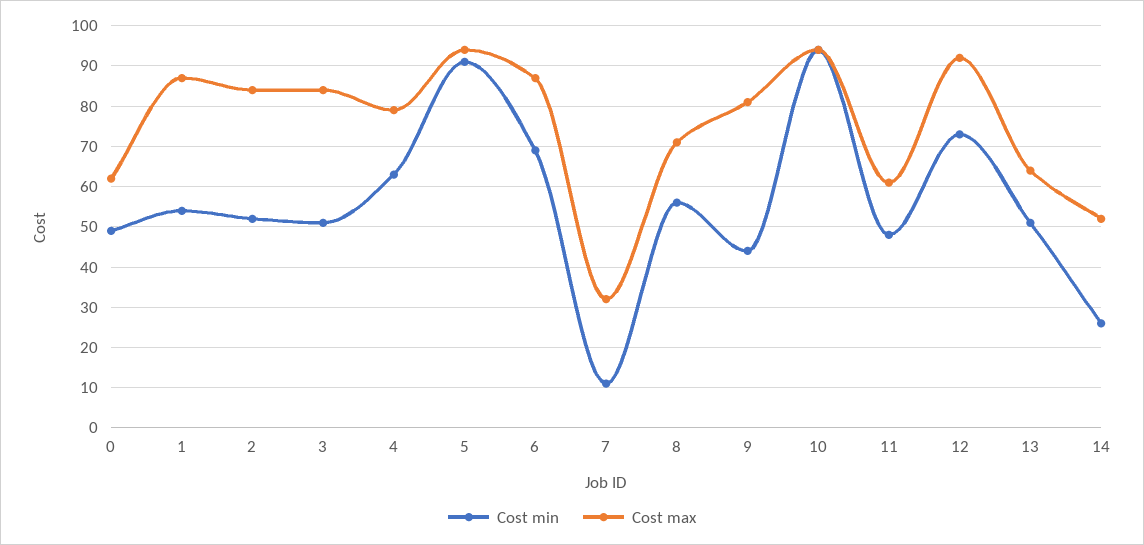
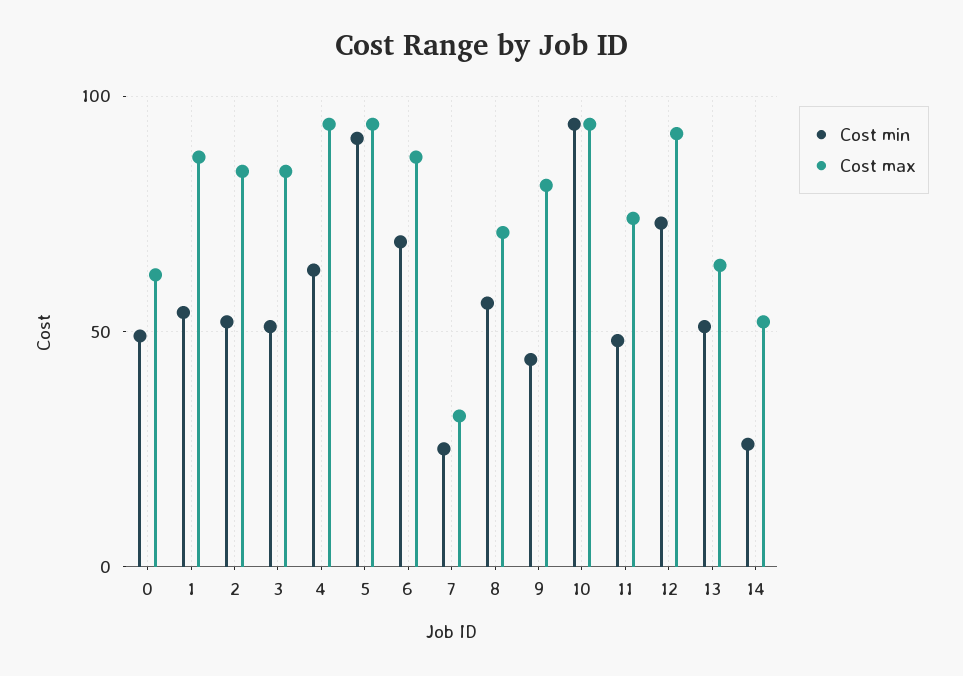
Cost max, 4: 80 -> 95
Cost min, 7: 10 -> 25
Cost max, 11: 60 -> 75

